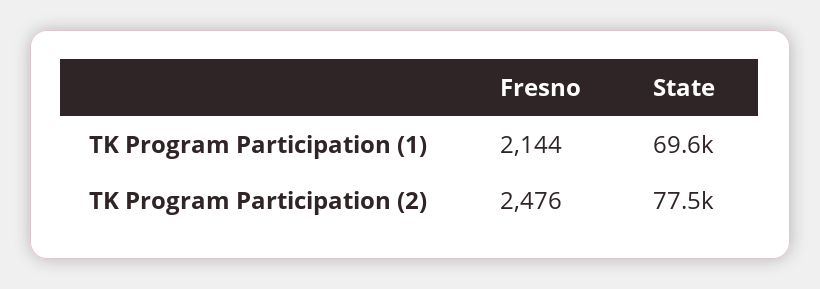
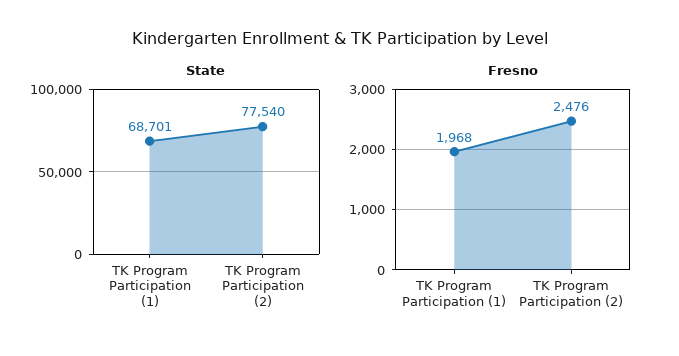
Fresno, TK Program Participation (1): 2144 -> 1968
State, TK Program Participation (1): 69600 -> 68701

